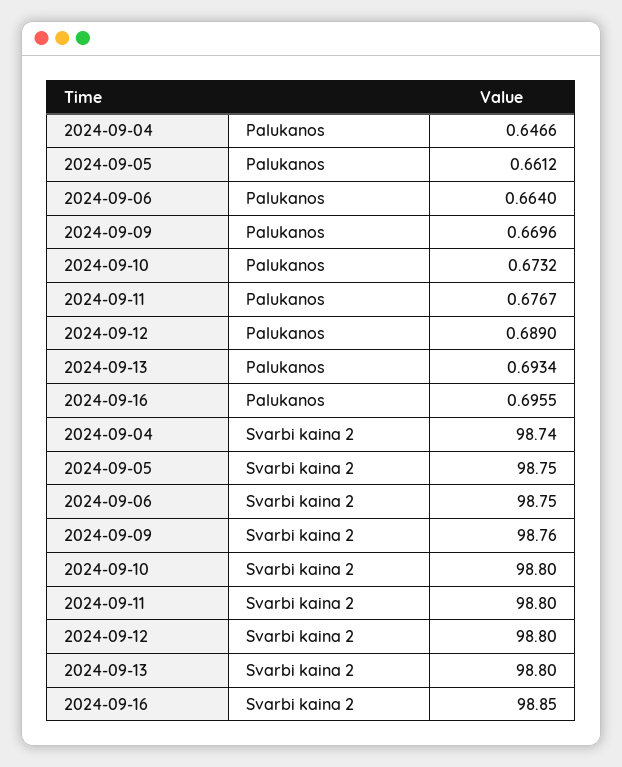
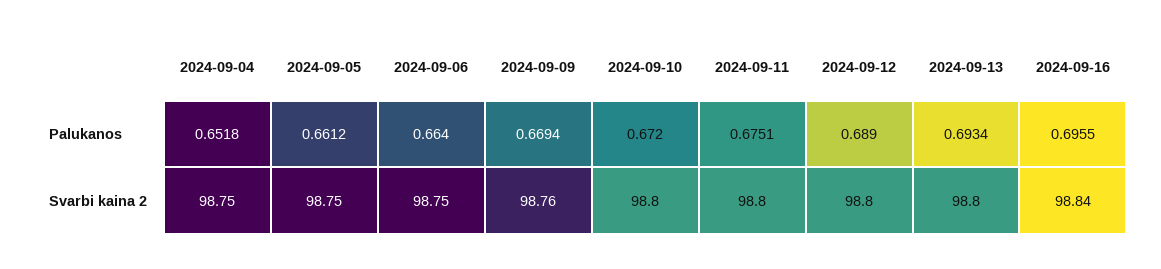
2024-09-04, Palukanos: 0.6466 -> 0.6518
2024-09-09, Palukanos: 0.6696 -> 0.6694
2024-09-10, Palukanos: 0.6732 -> 0.672
2024-09-11, Palukanos: 0.6767 -> 0.6751
2024-09-04, Svarbi kaina 2: 98.74 -> 98.75
2024-09-16, Svarbi kaina 2: 98.85 -> 98.84

